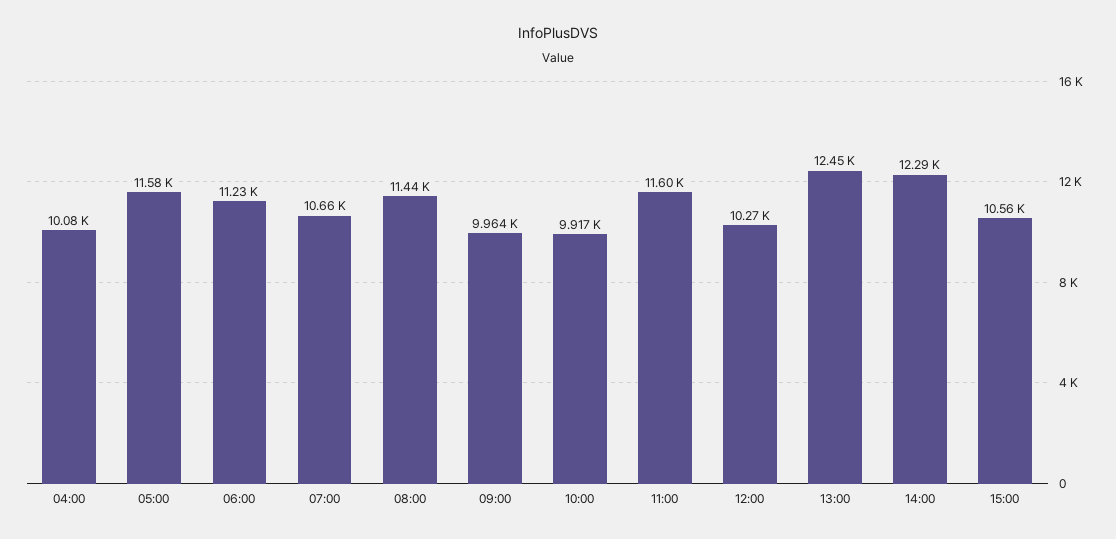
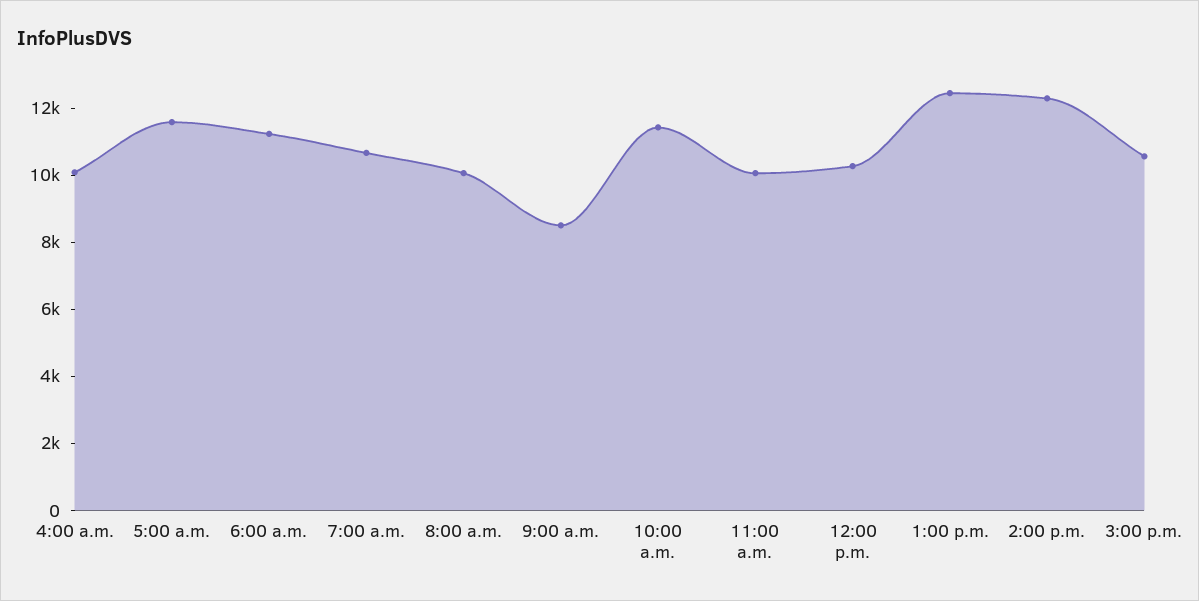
08:00: 11440 -> 10000
09:00: 9964 -> 8500
10:00: 9917 -> 11500
11:00: 11600 -> 10000

